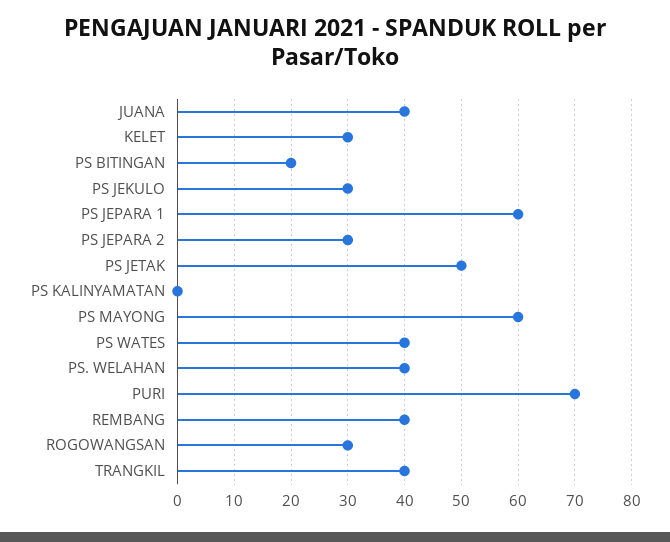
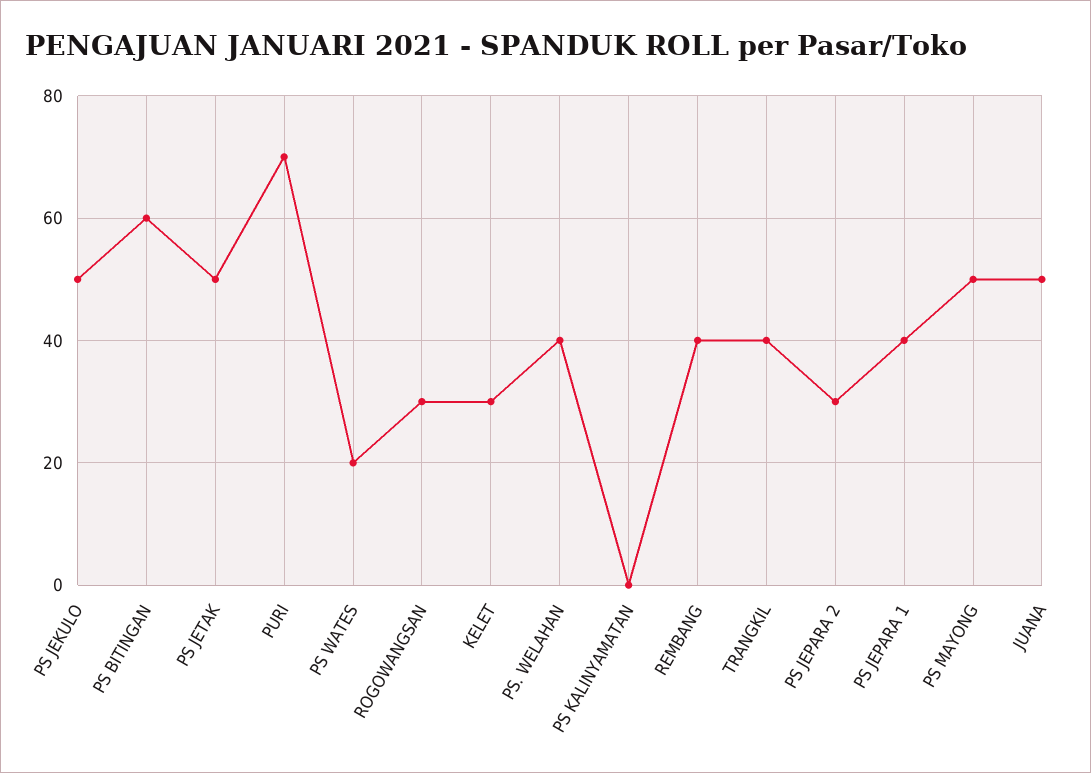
JUANA: 40 -> 50
PS BITINGAN: 20 -> 60
PS JEKULO: 30 -> 50
PS JEPARA 1: 60 -> 40
PS MAYONG: 60 -> 50
PS WATES: 40 -> 20

